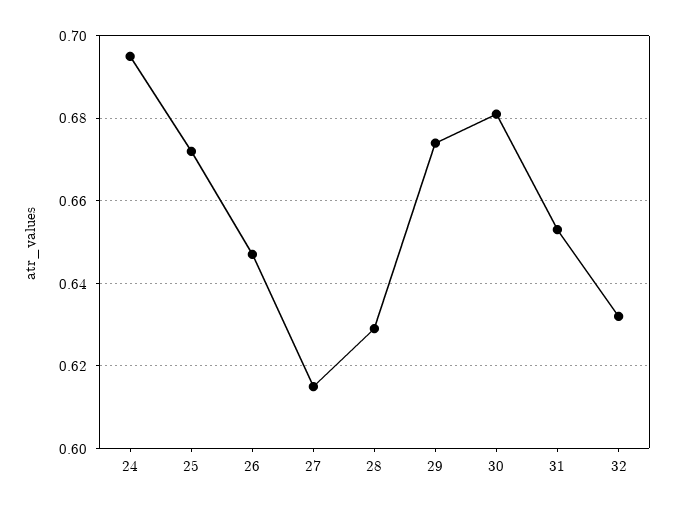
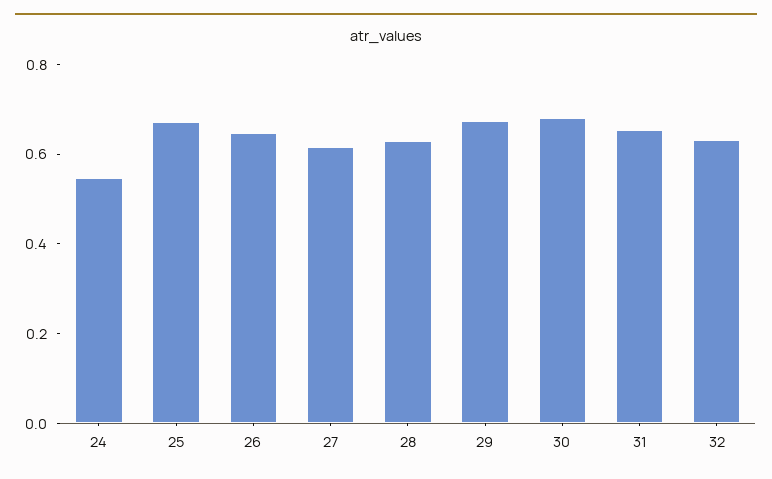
24: 0.695 -> 0.55

